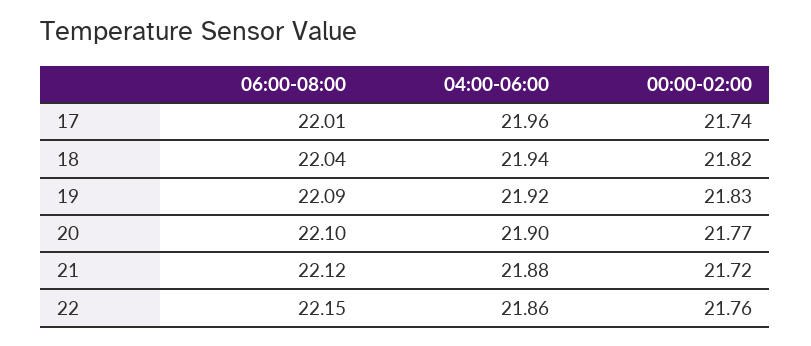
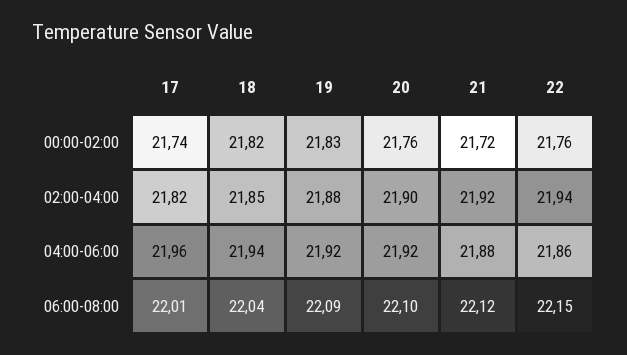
04:00-06:00, 20: 21.9 -> 21.92
00:00-02:00, 20: 21.77 -> 21.76
02:00-04:00, 17: none -> 21.82
02:00-04:00, 18: none -> 21.85
02:00-04:00, 19: none -> 21.88
02:00-04:00, 20: none -> 21.9
02:00-04:00, 21: none -> 21.92
02:00-04:00, 22: none -> 21.94

